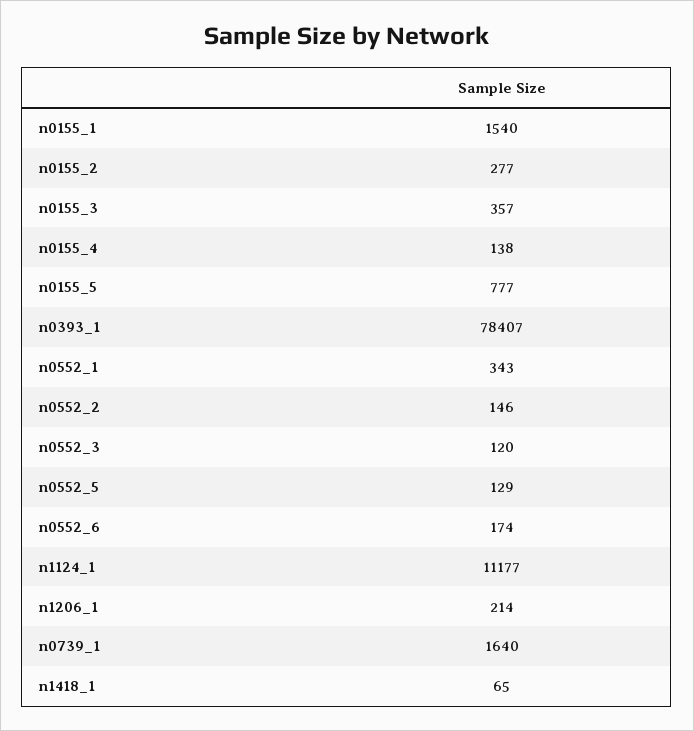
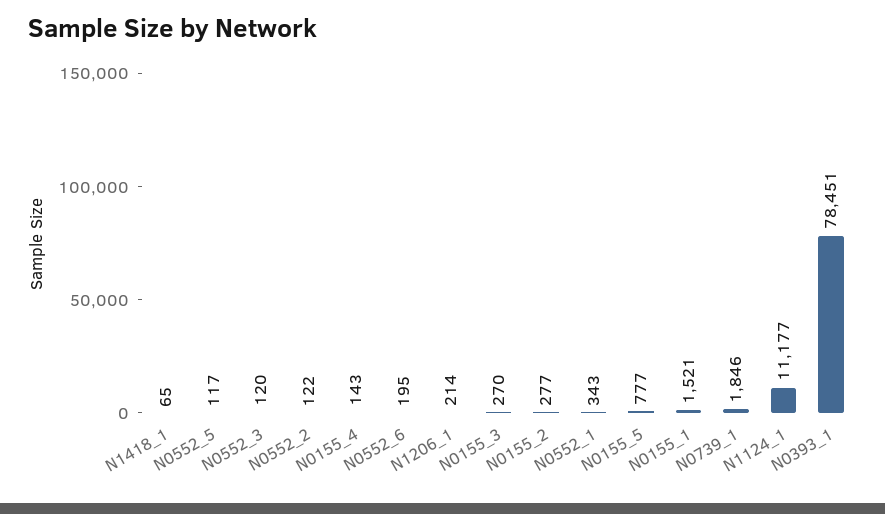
n0155_1: 1540 -> 1521
n0155_3: 357 -> 270
n0155_4: 138 -> 143
n0393_1: 78407 -> 78451
n0552_2: 146 -> 122
n0552_5: 129 -> 117
n0552_6: 174 -> 195
n0739_1: 1640 -> 1846

